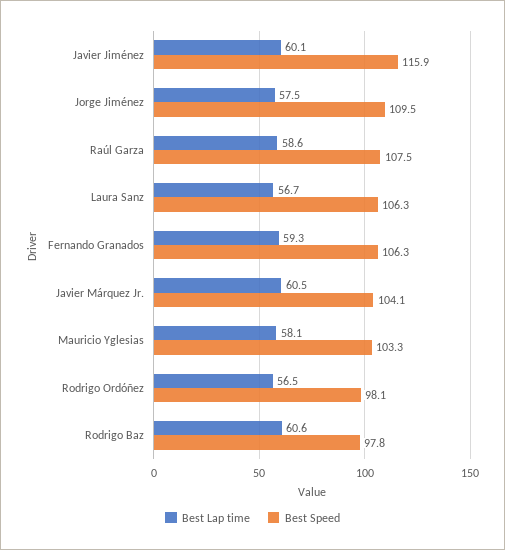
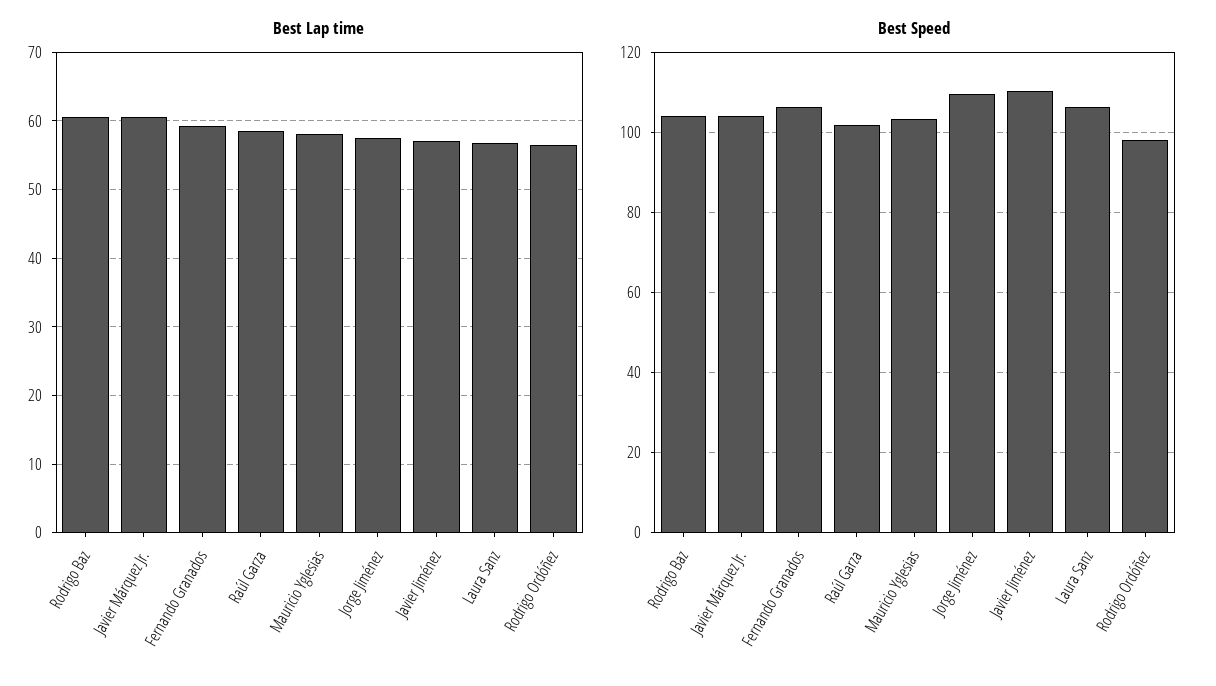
Best Lap time, Javier Jiménez: 60.1 -> 57
Best Speed, Javier Jiménez: 115.9 -> 110
Best Speed, Raúl Garza: 107.5 -> 102
Best Speed, Rodrigo Baz: 97.8 -> 104

